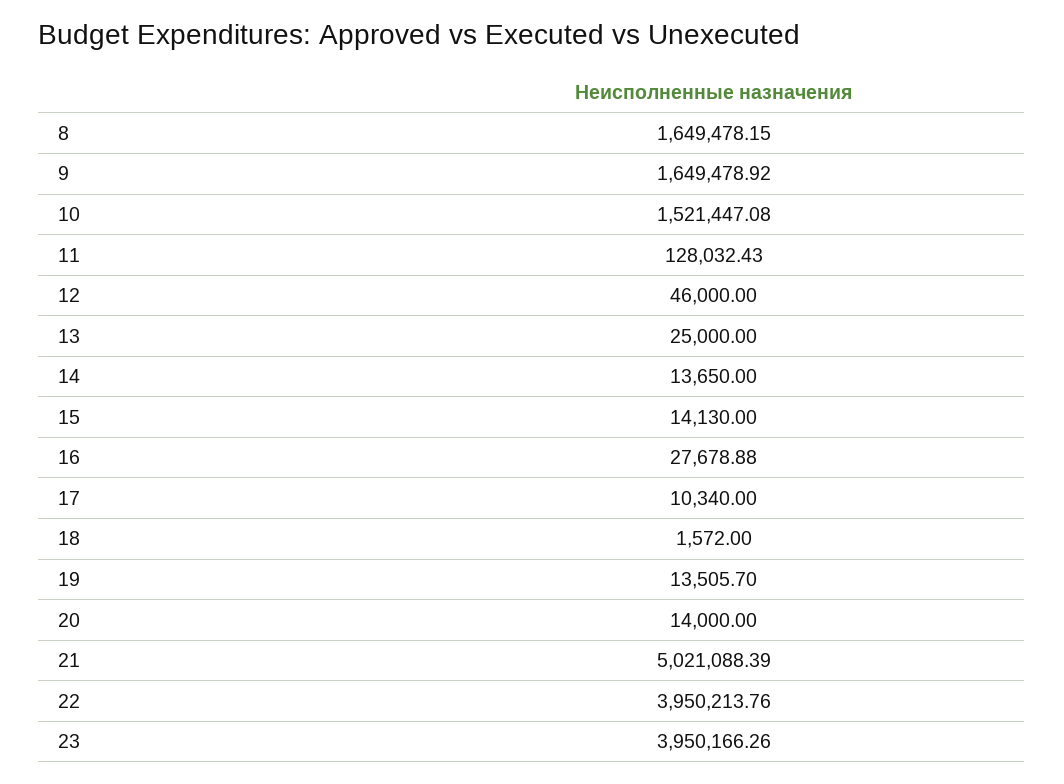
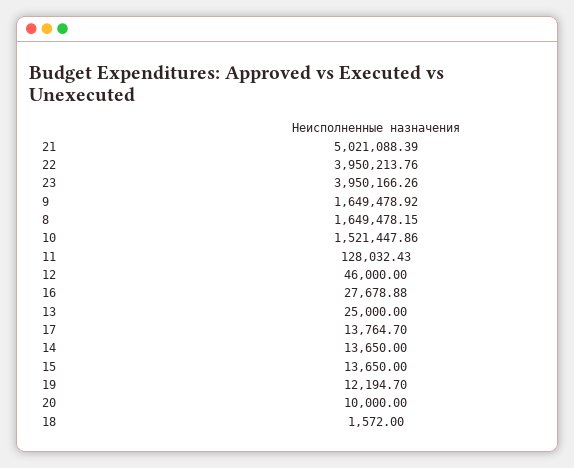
10: 1521447.08 -> 1521447.86
15: 14130 -> 13650
17: 10340 -> 13764.7
19: 13505.7 -> 12194.7
20: 14000 -> 10000

